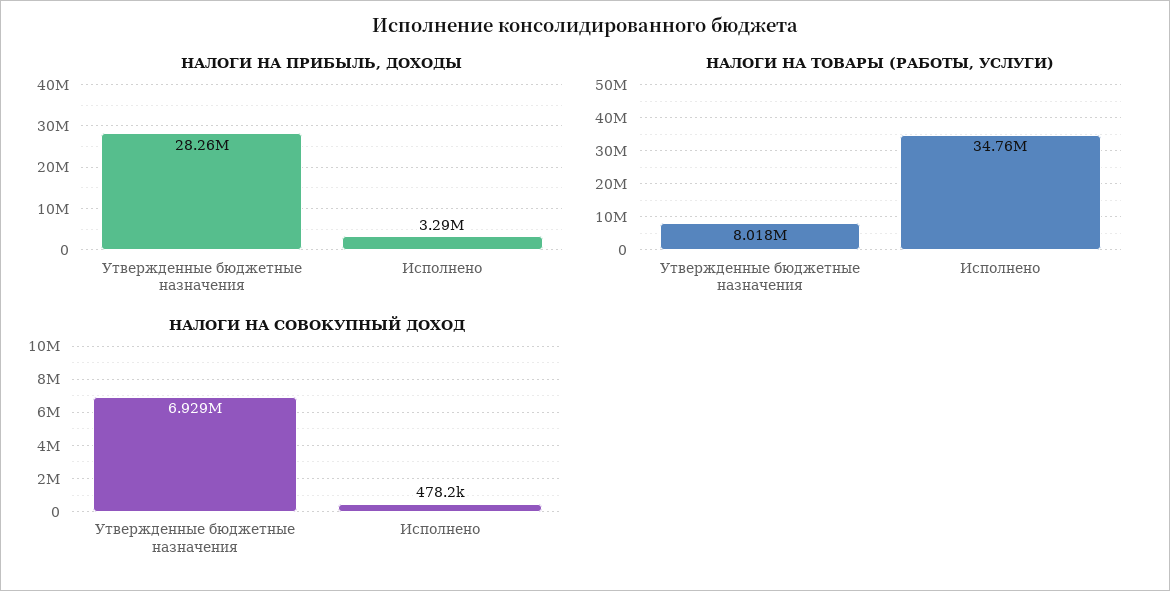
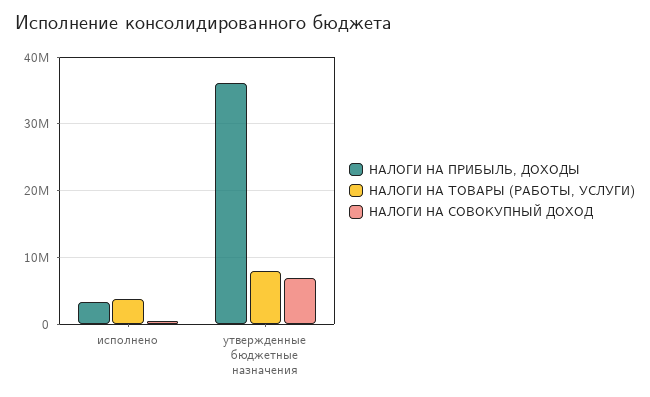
НАЛОГИ НА ПРИБЫЛЬ, ДОХОДЫ, Утвержденные бюджетные назначения: 28260000 -> 36000000
НАЛОГИ НА ТОВАРЫ (РАБОТЫ, УСЛУГИ), Исполнено: 34760000 -> 4000000

